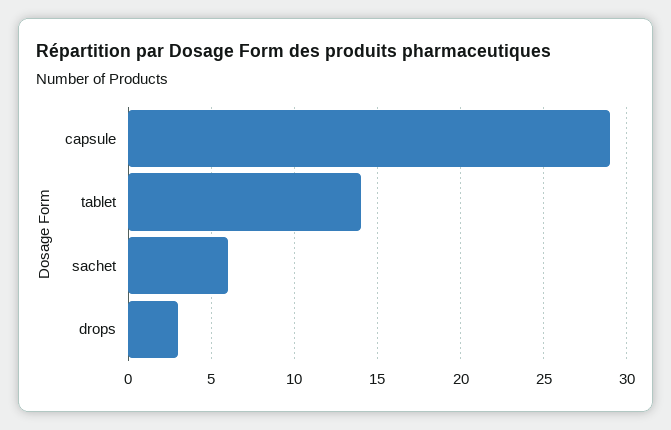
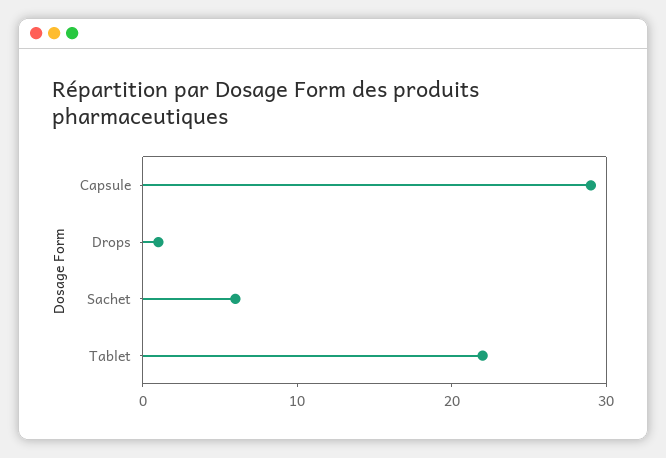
tablet: 14 -> 22
drops: 3 -> 1

